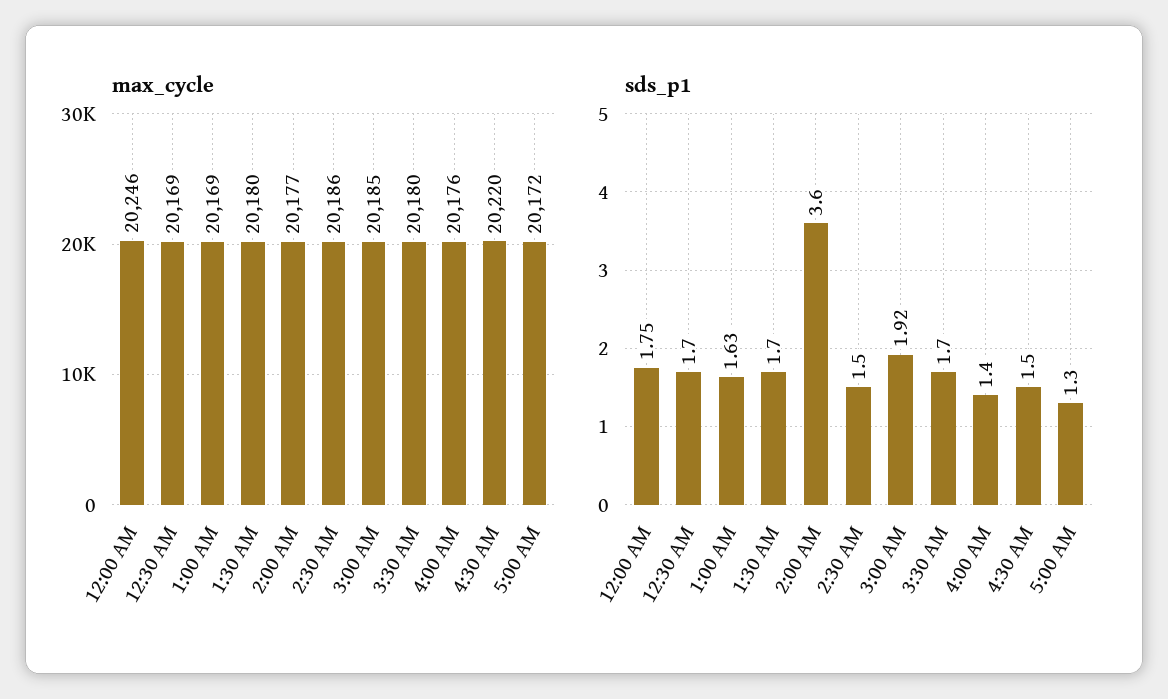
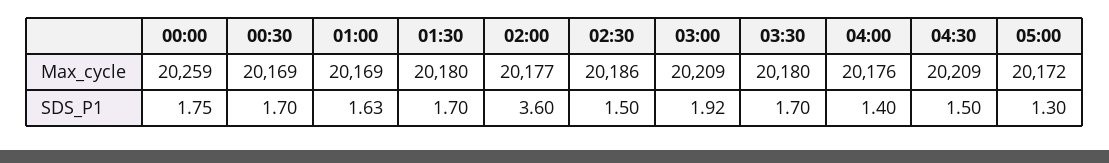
max_cycle, 12:00 AM: 20246 -> 20259
max_cycle, 3:00 AM: 20185 -> 20209
max_cycle, 4:30 AM: 20220 -> 20209

